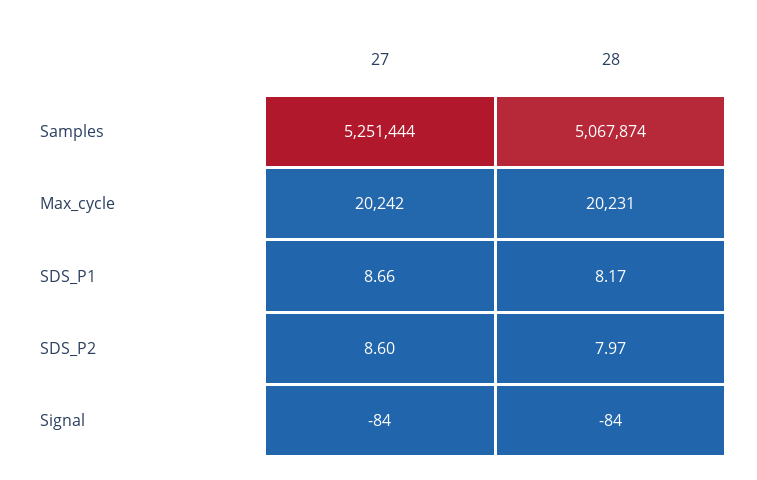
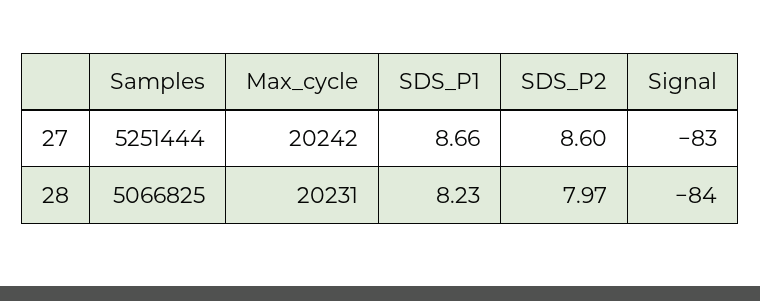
28, Samples: 5067874 -> 5066825
28, SDS_P1: 8.17 -> 8.23
27, Signal: -84 -> -83

